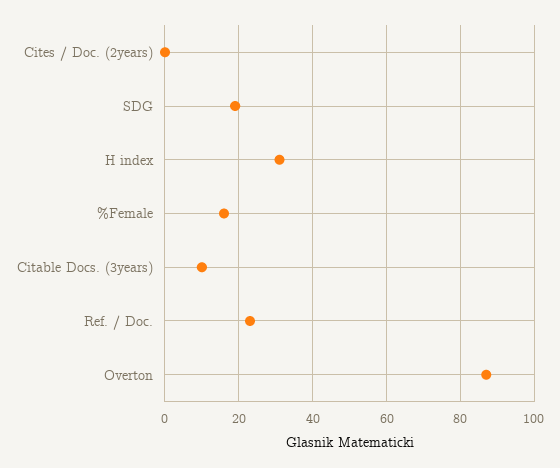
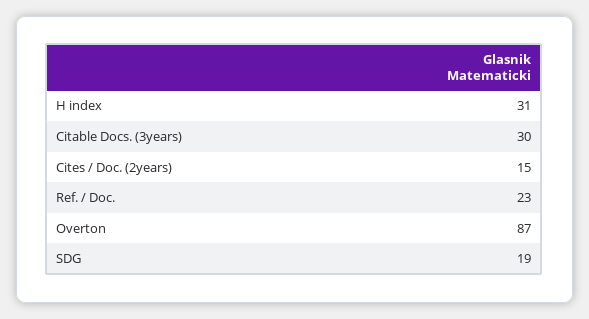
Cites / Doc. (2years): 0 -> 15
%Female: 15 -> none
Citable Docs. (3years): 10 -> 30

